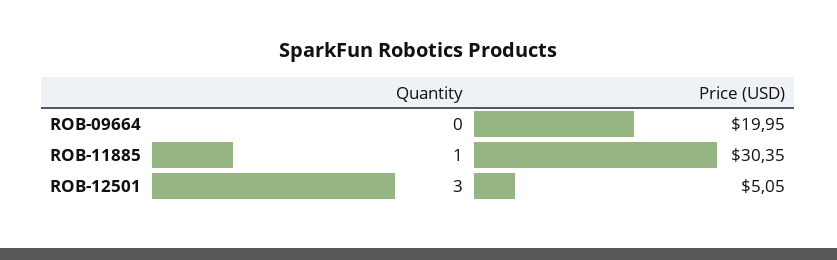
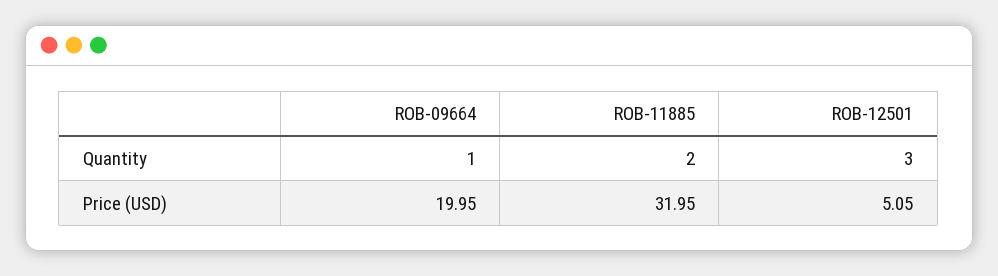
Quantity, ROB-09664: 0 -> 1
Quantity, ROB-11885: 1 -> 2
Price (USD), ROB-11885: 30.35 -> 31.95

